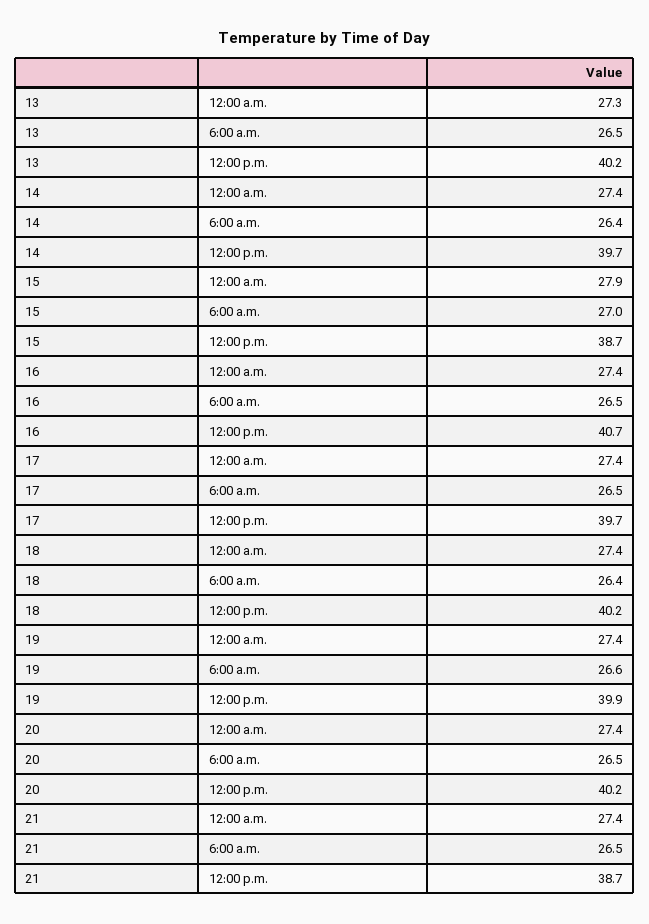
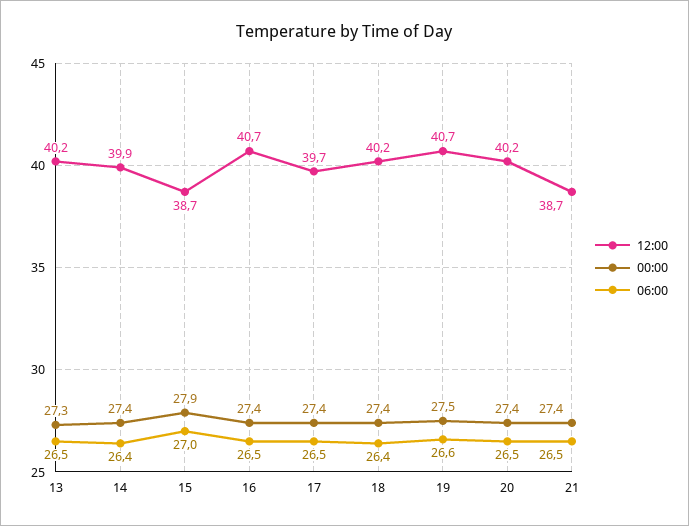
12:00 p.m., 14: 39.7 -> 39.9
12:00 a.m., 19: 27.4 -> 27.5
12:00 p.m., 19: 39.9 -> 40.7

